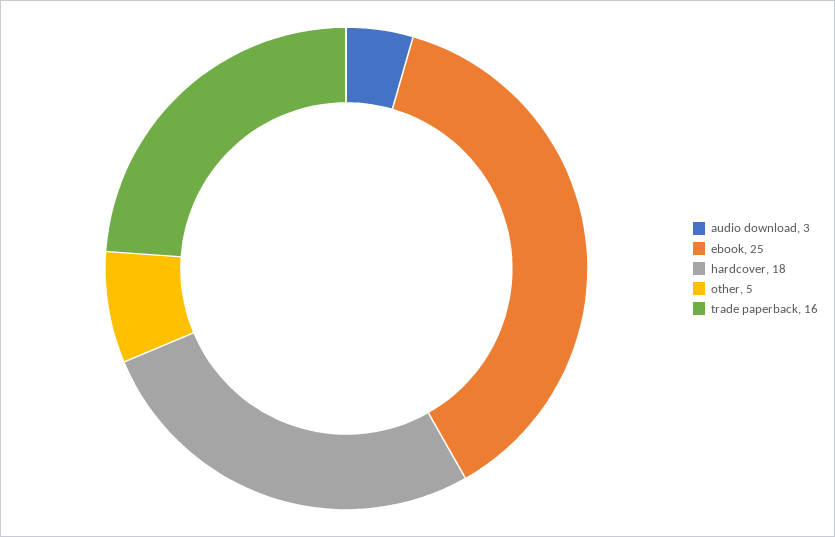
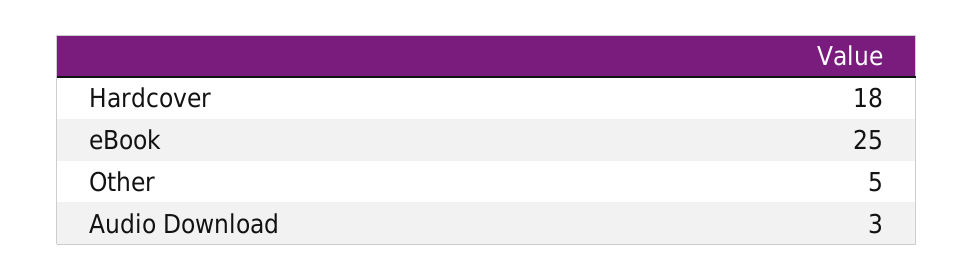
trade paperback: 16 -> none

